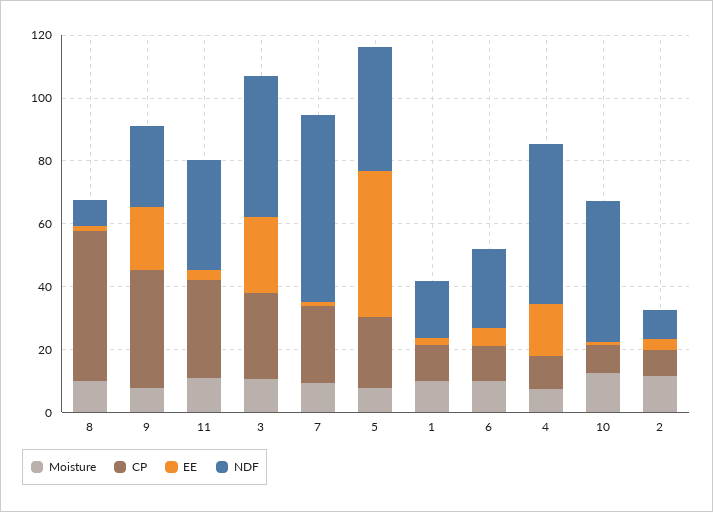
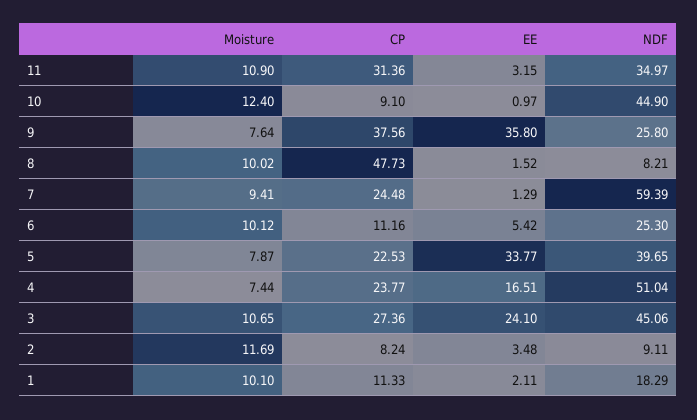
EE, 9: 20 -> 35.8
EE, 5: 45 -> 33.77
CP, 4: 10 -> 23.77

